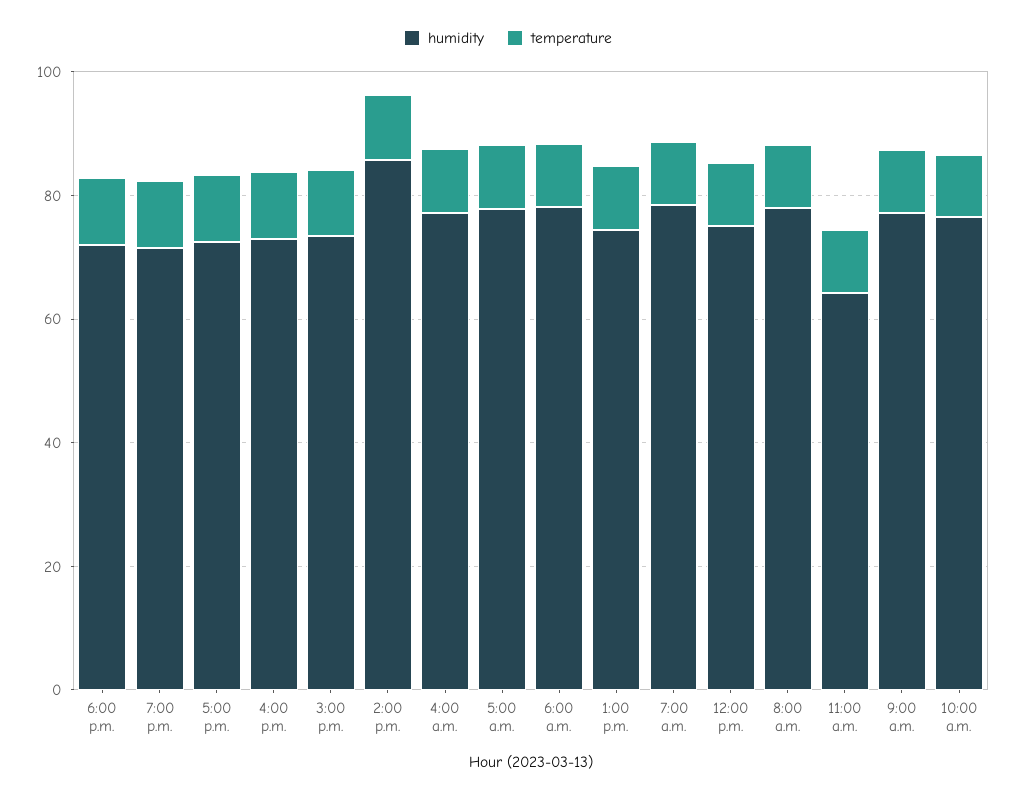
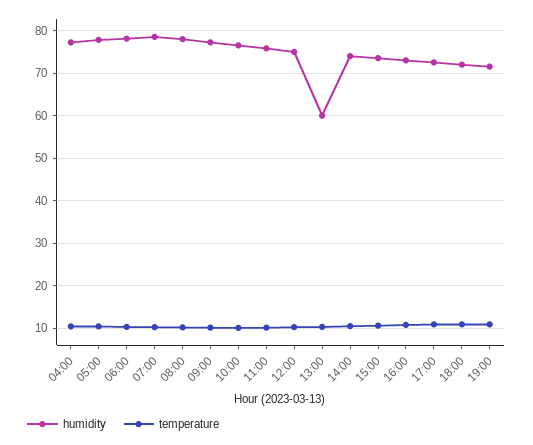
humidity, 2:00 p.m.: 85 -> 74
humidity, 1:00 p.m.: 75 -> 60
humidity, 11:00 a.m.: 65 -> 76

